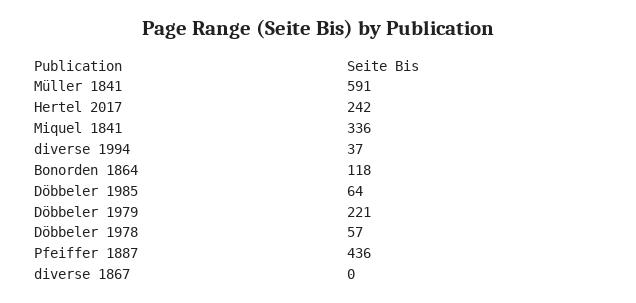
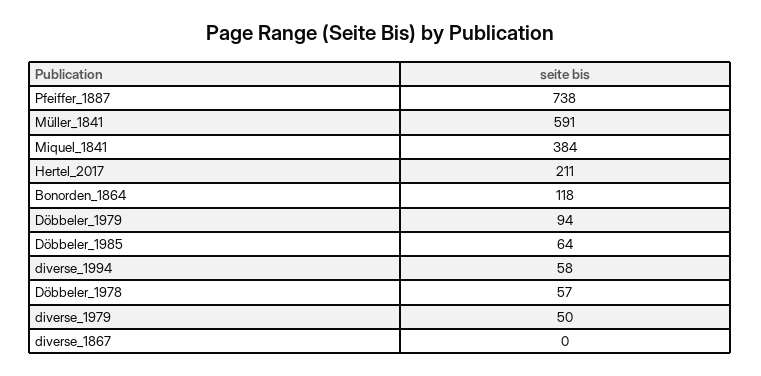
Hertel 2017: 242 -> 211
Miquel 1841: 336 -> 384
diverse 1994: 37 -> 58
Döbbeler 1979: 221 -> 94
Pfeiffer 1887: 436 -> 738
diverse_1979: none -> 50

